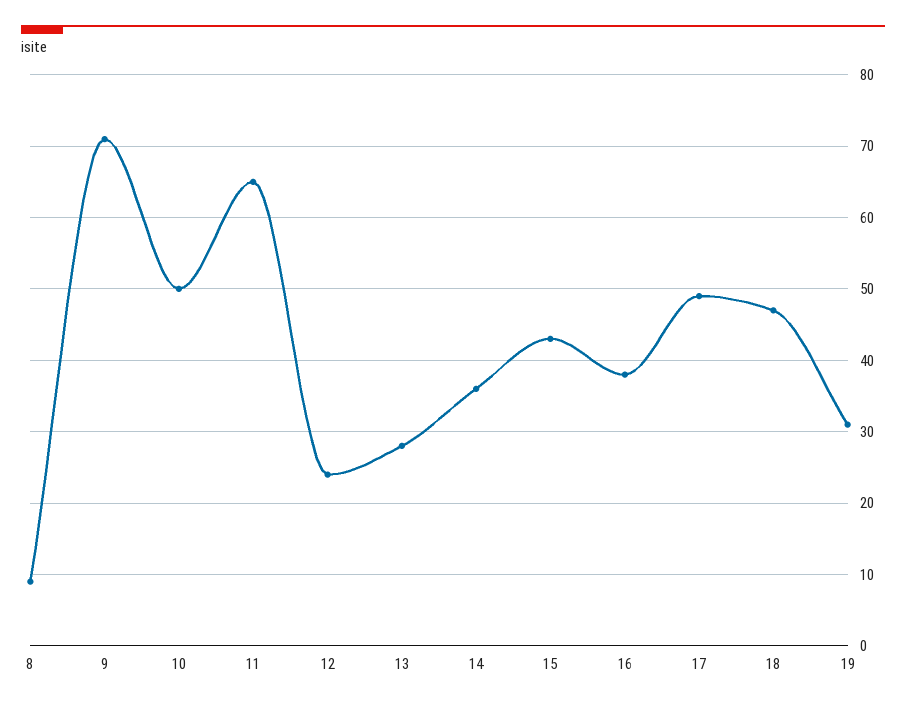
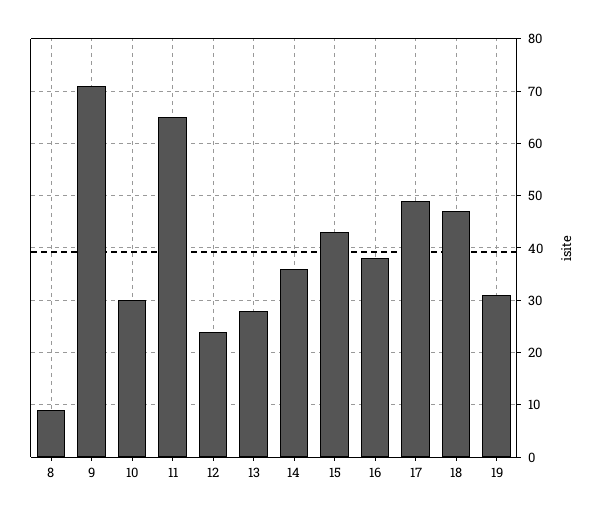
10: 50 -> 30

